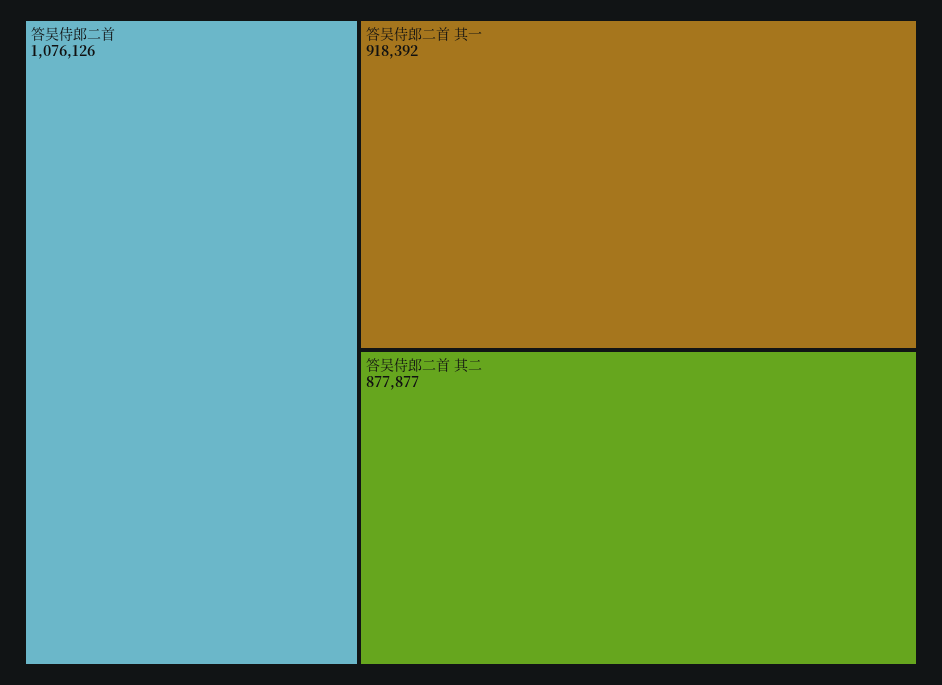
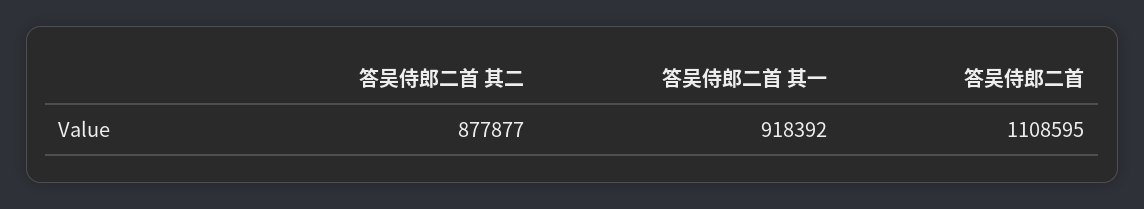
答吴侍郎二首: 1076126 -> 1108595

